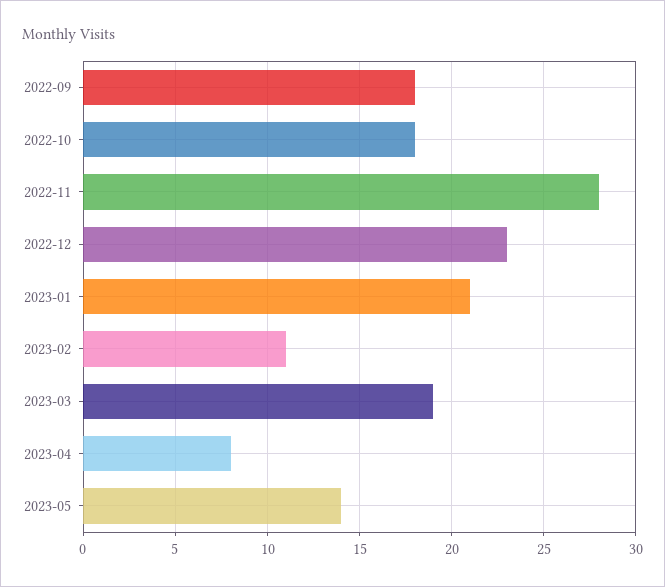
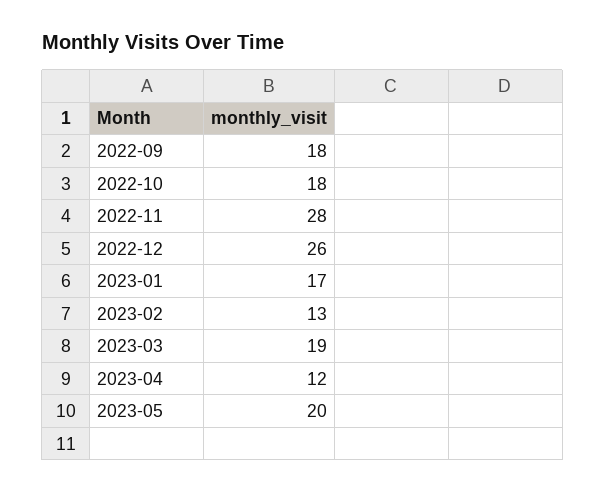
2022-12: 23 -> 26
2023-01: 21 -> 17
2023-02: 11 -> 13
2023-04: 8 -> 12
2023-05: 14 -> 20

